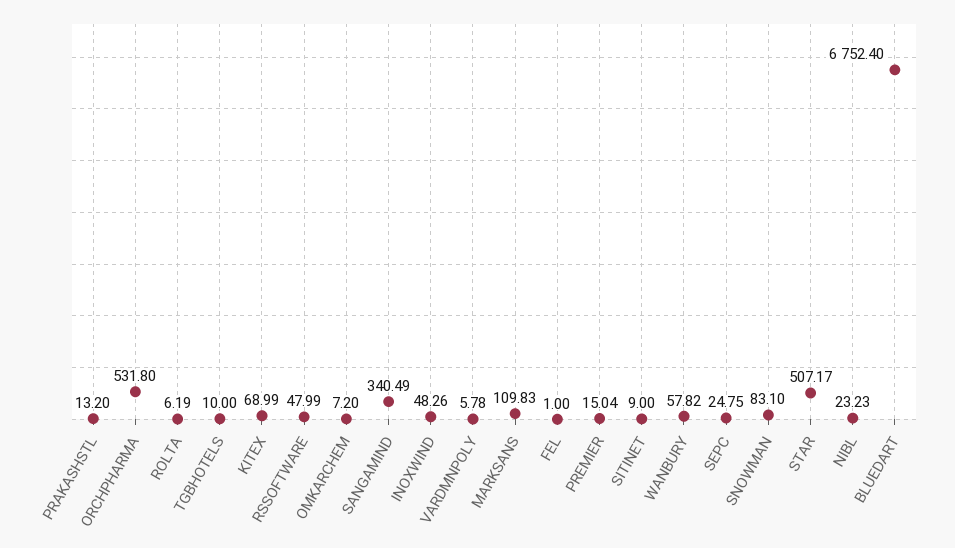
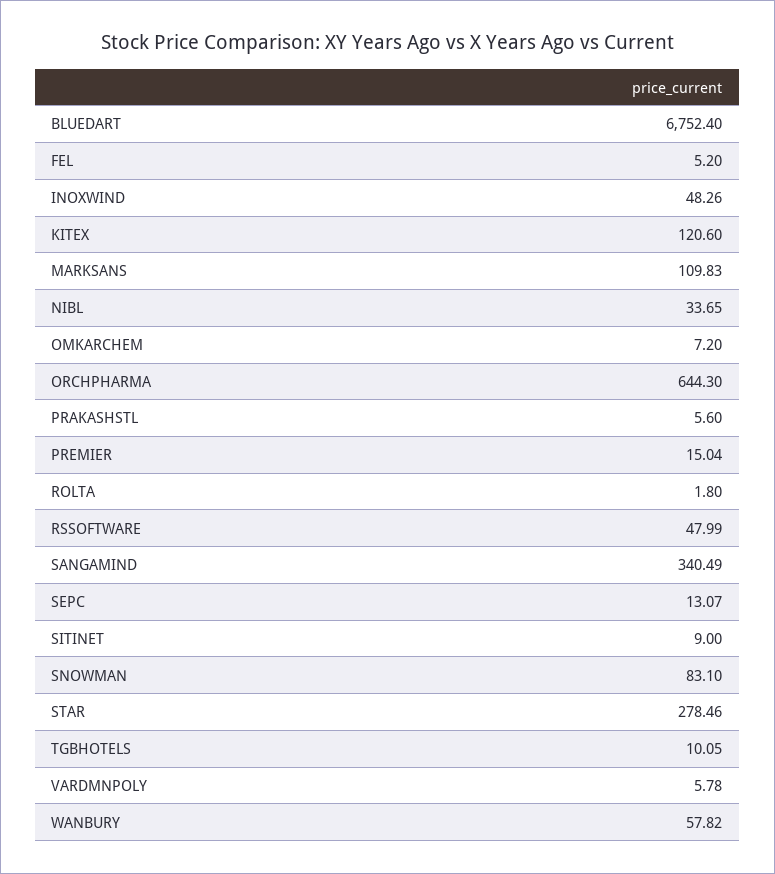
PRAKASHSTL: 13.2 -> 5.6
ORCHPHARMA: 531.8 -> 644.3
ROLTA: 6.19 -> 1.8
TGBHOTELS: 10 -> 10.05
KITEX: 68.99 -> 120.6
FEL: 1 -> 5.2
SEPC: 24.75 -> 13.07
STAR: 507.17 -> 278.46
NIBL: 23.23 -> 33.65

